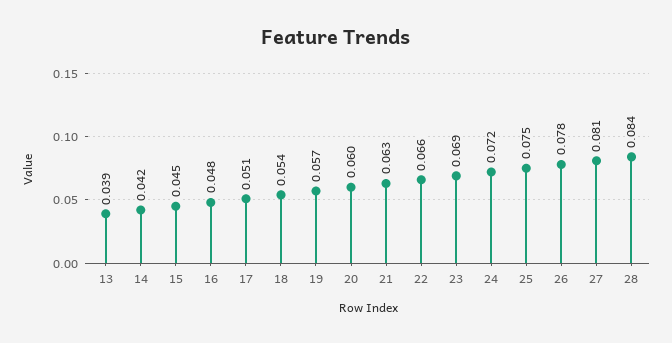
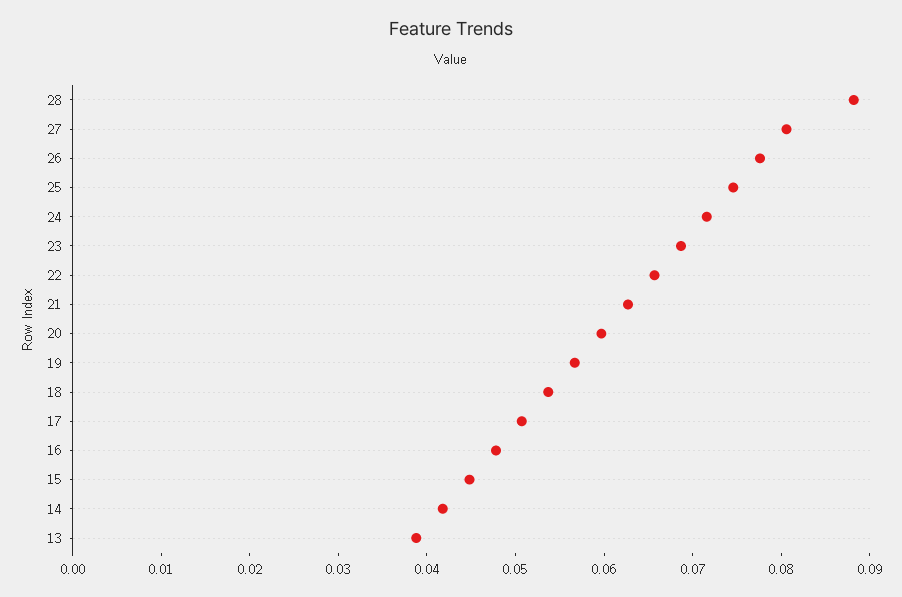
28: 0.084 -> 0.088

